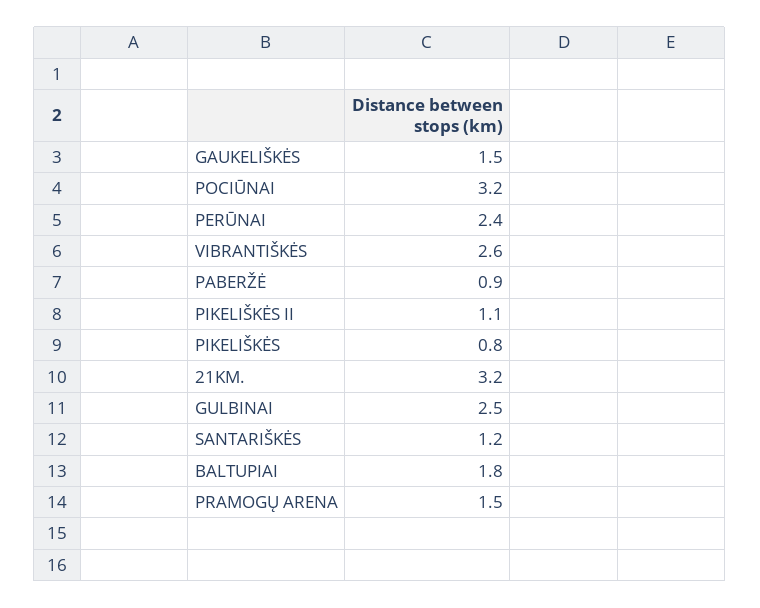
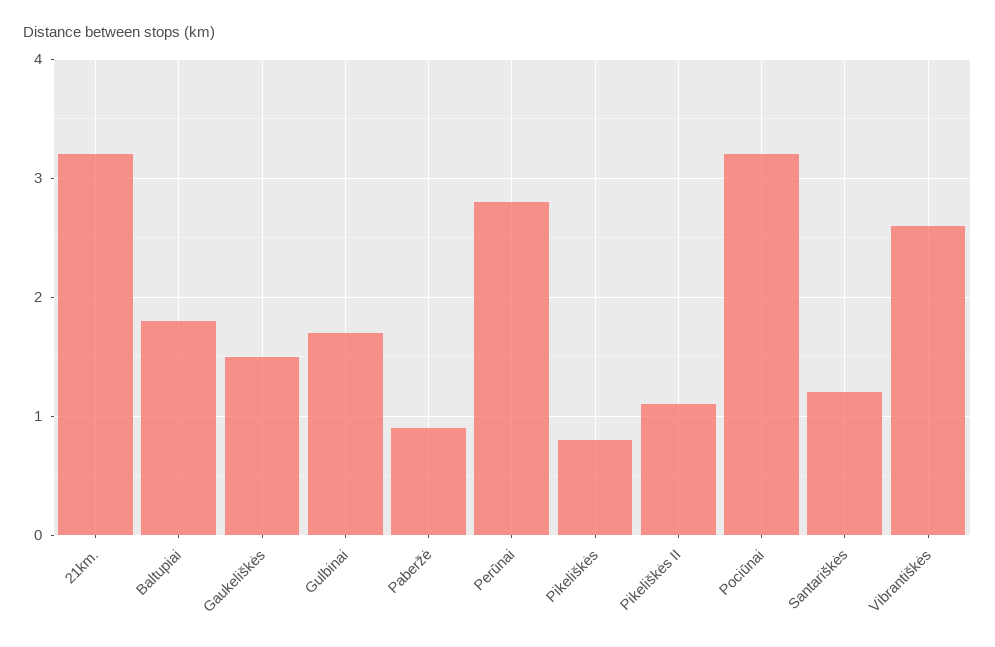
PERŪNAI: 2.4 -> 2.8
GULBINAI: 2.5 -> 1.7
PRAMOGŲ ARENA: 1.5 -> none

